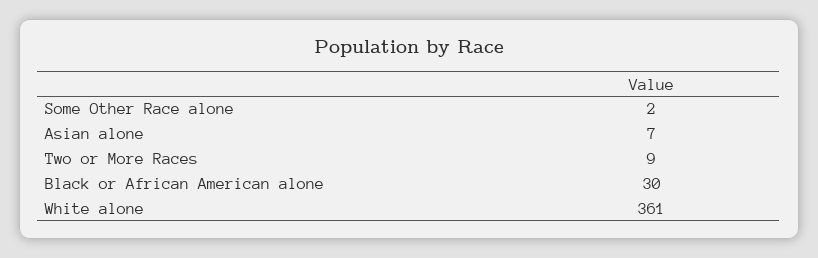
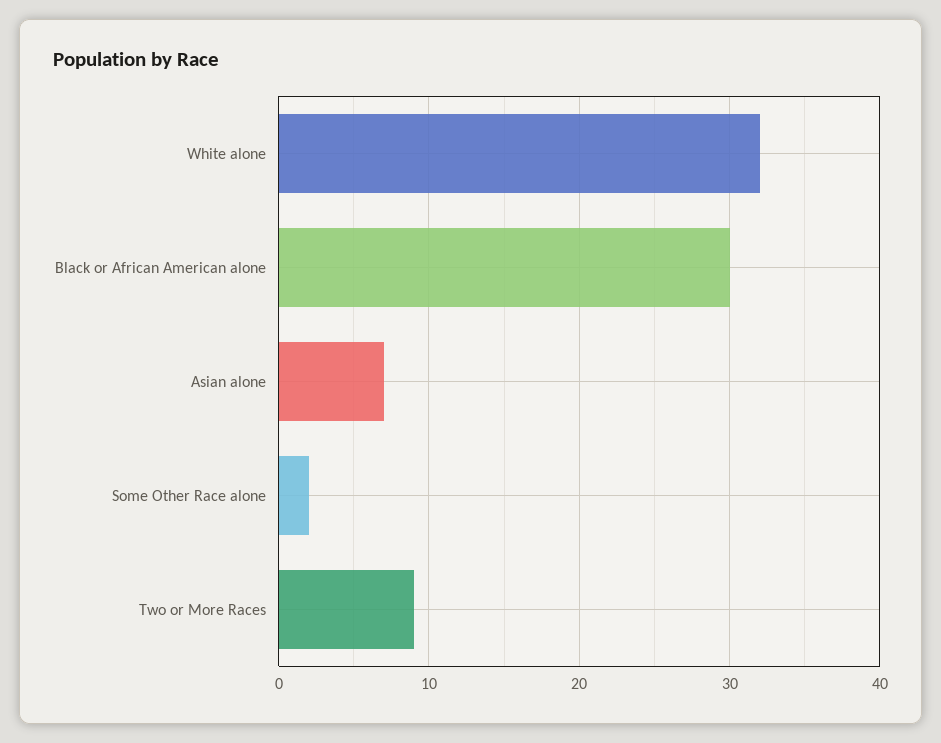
White alone: 361 -> 32

